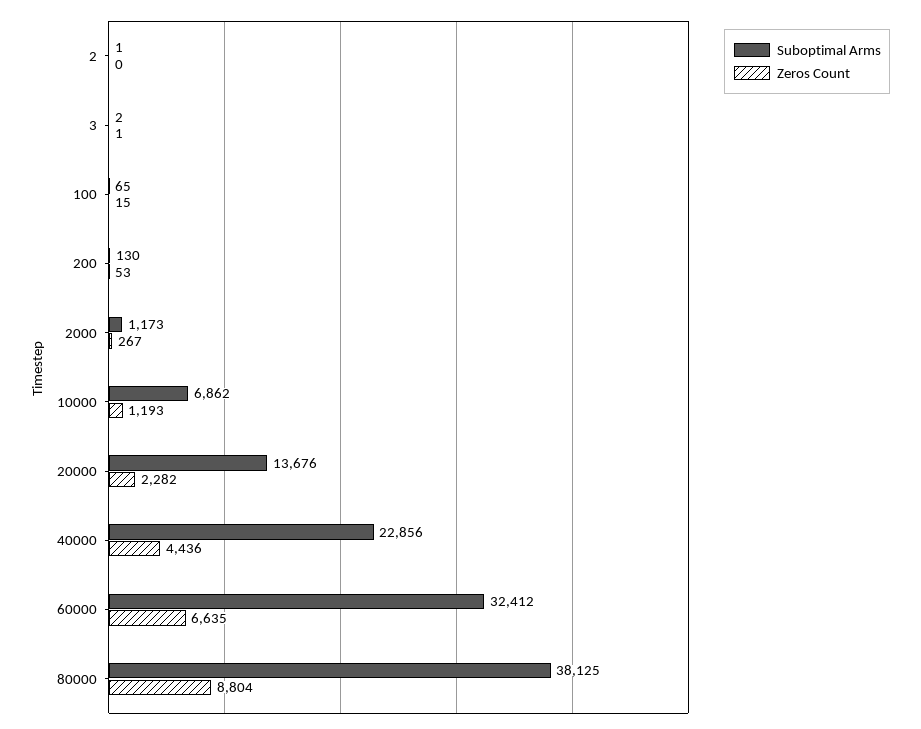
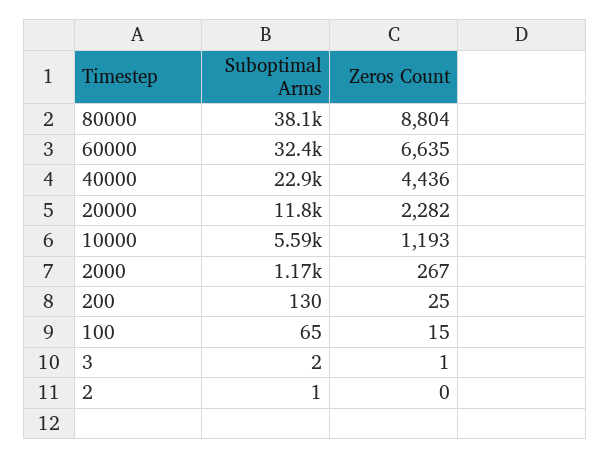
Zeros Count, 200: 53 -> 25
Suboptimal Arms, 10000: 6862 -> 5590
Suboptimal Arms, 20000: 13676 -> 11800

